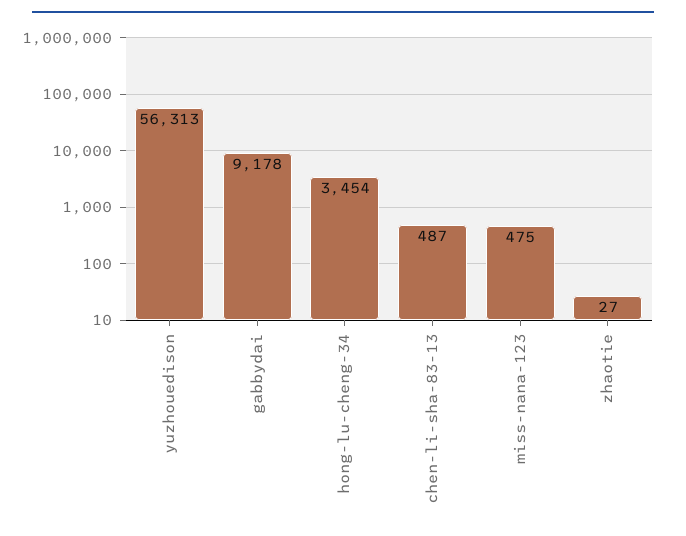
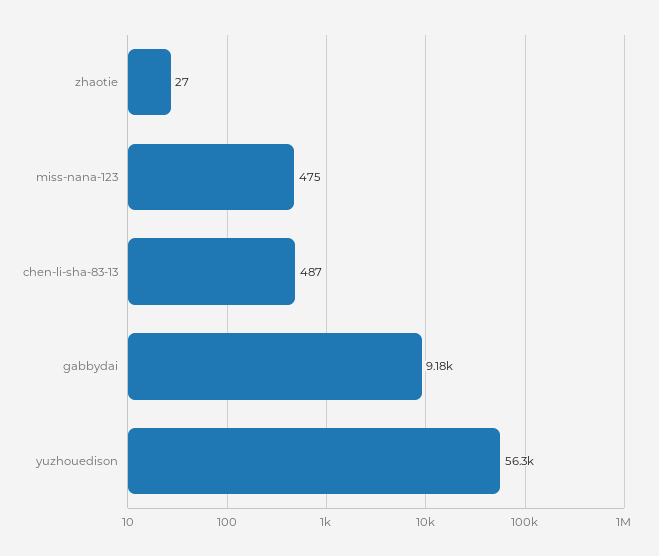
hong-lu-cheng-34: 3454 -> none

